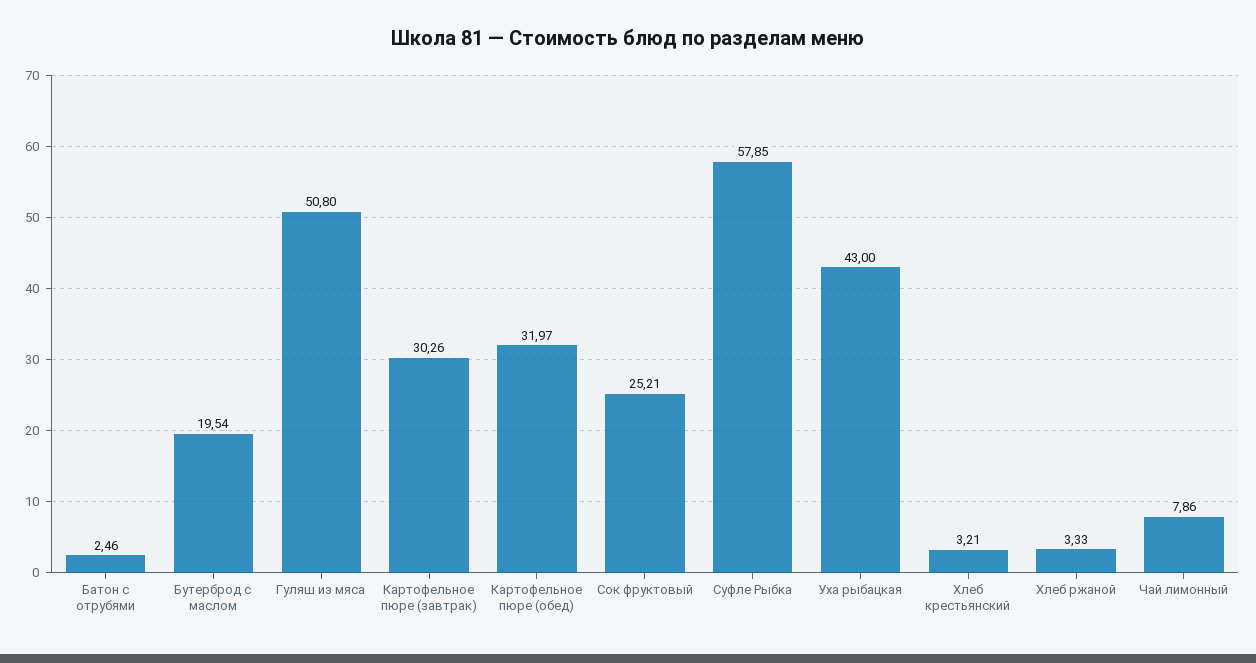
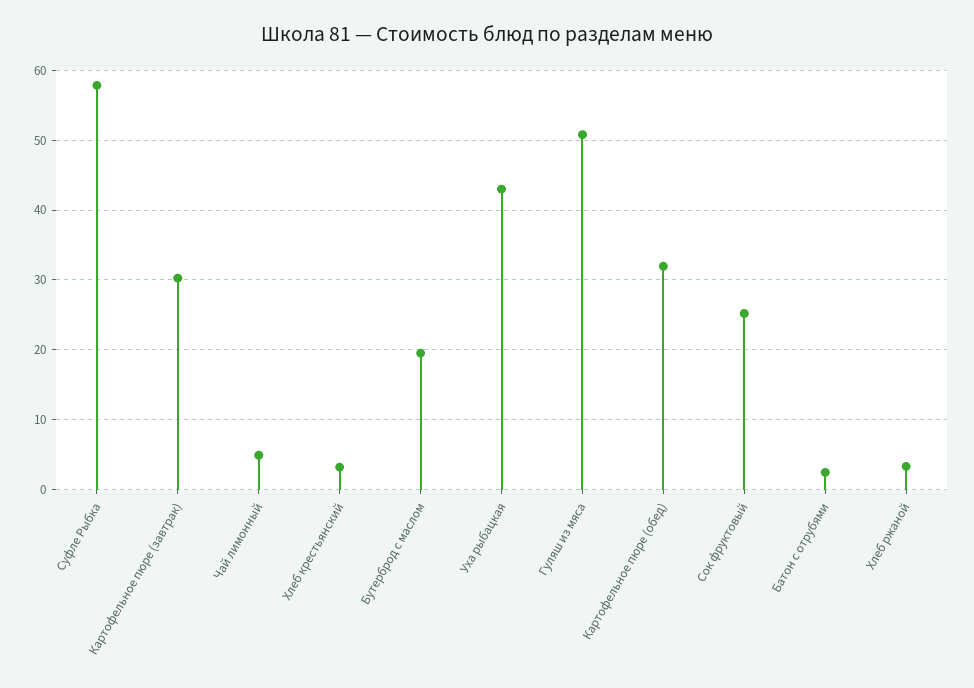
Чай лимонный: 7.86 -> 5

